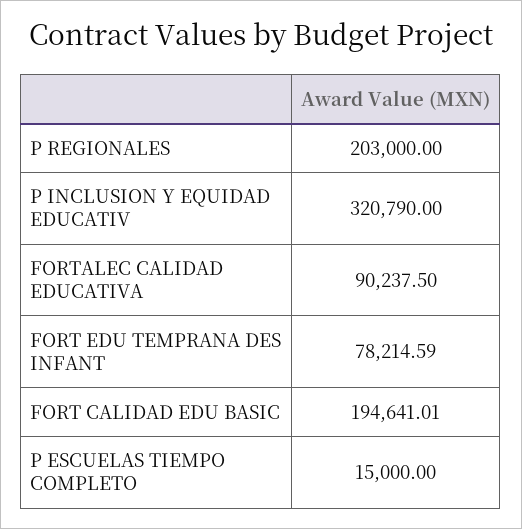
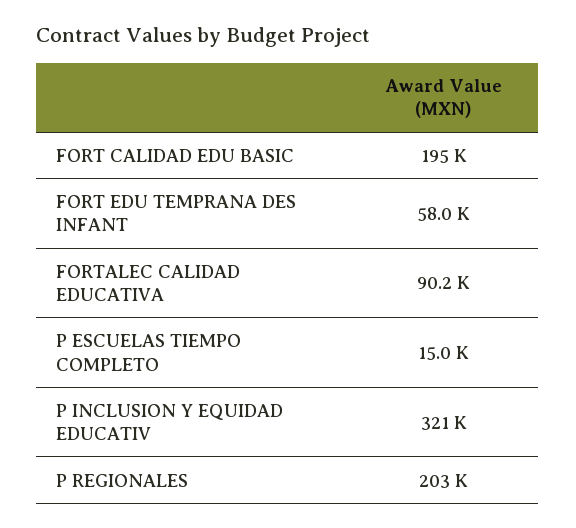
FORT EDU TEMPRANA DES INFANT: 78214.59 -> 58000

